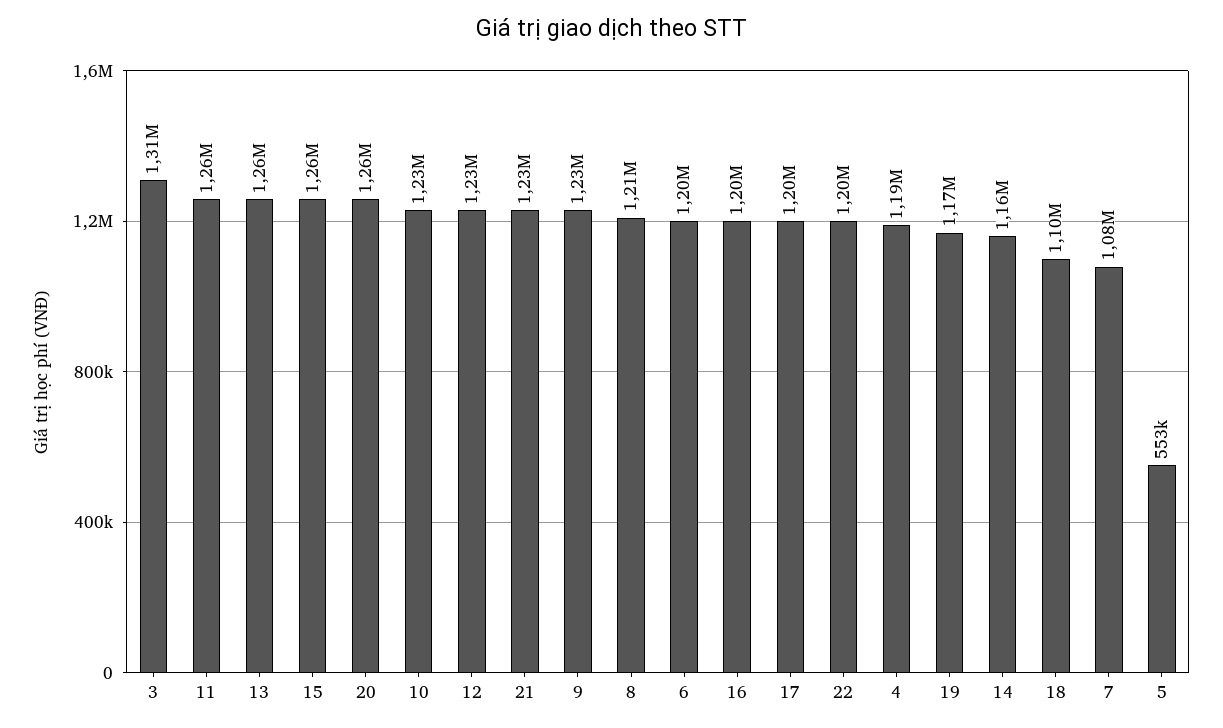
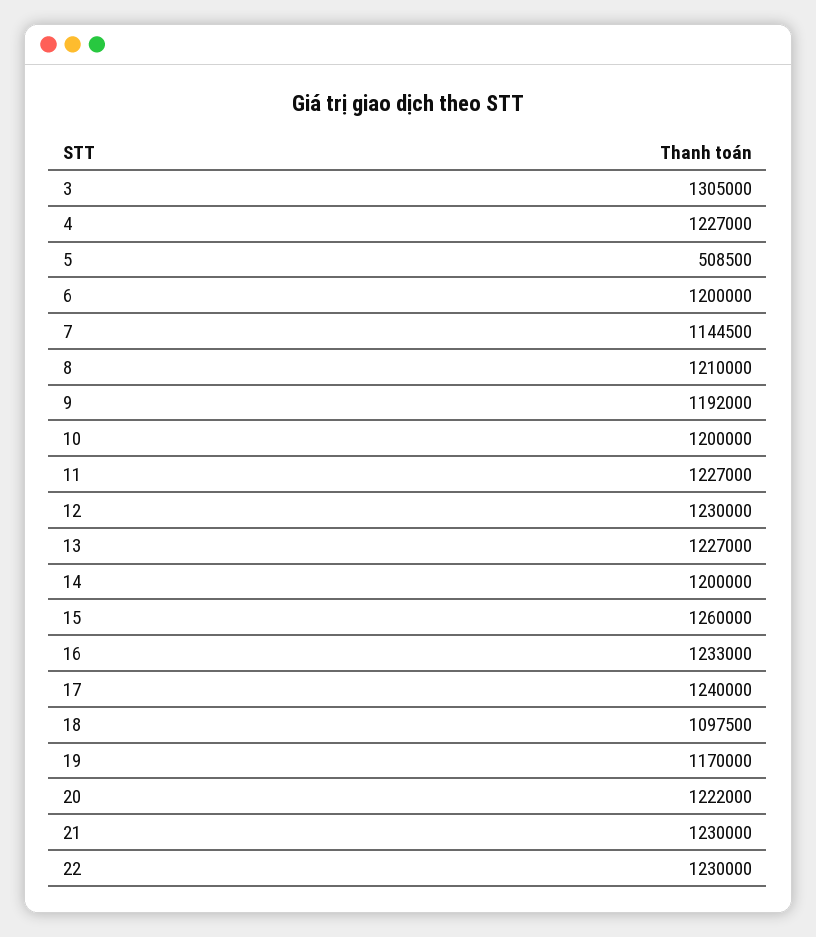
11: 1260000 -> 1227000
13: 1260000 -> 1227000
20: 1260000 -> 1222000
10: 1230000 -> 1200000
9: 1230000 -> 1192000
16: 1200000 -> 1233000
17: 1200000 -> 1240000
22: 1200000 -> 1230000
4: 1190000 -> 1227000
14: 1160000 -> 1200000
7: 1080000 -> 1144500
5: 553000 -> 508500

